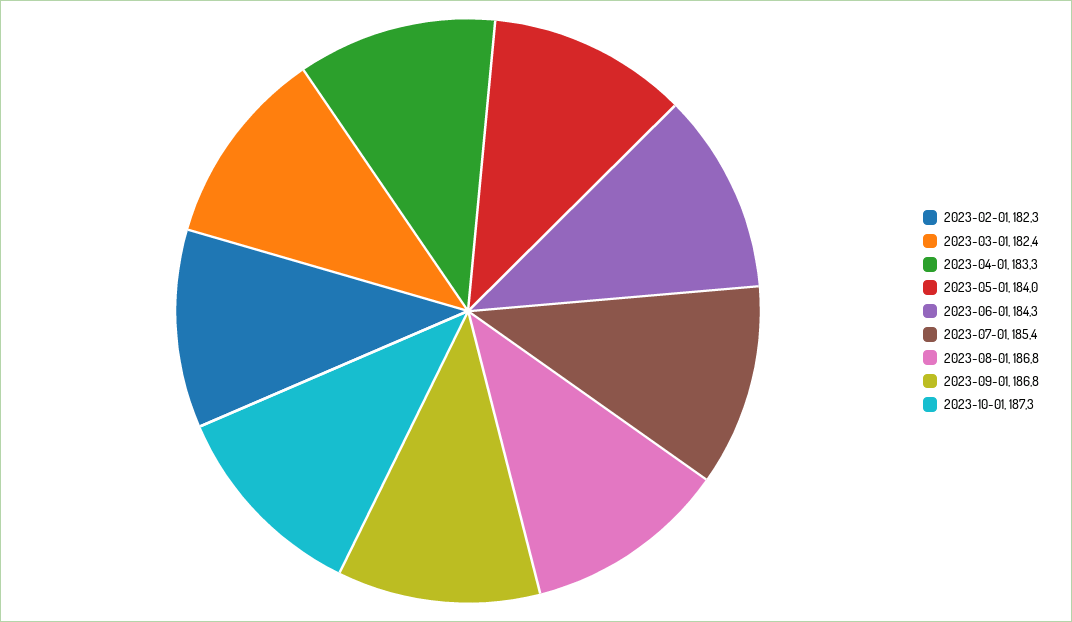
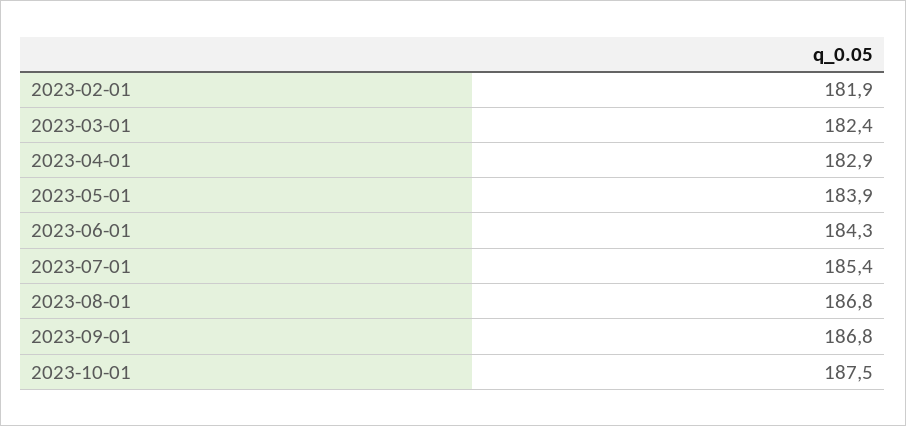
2023-02-01: 182.3 -> 181.9
2023-04-01: 183.3 -> 182.9
2023-05-01: 184 -> 183.9
2023-10-01: 187.3 -> 187.5

